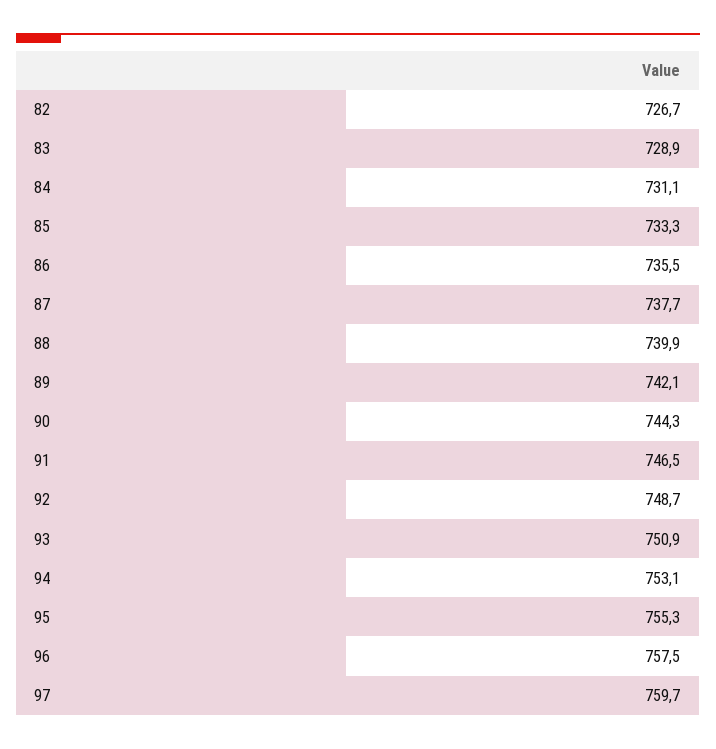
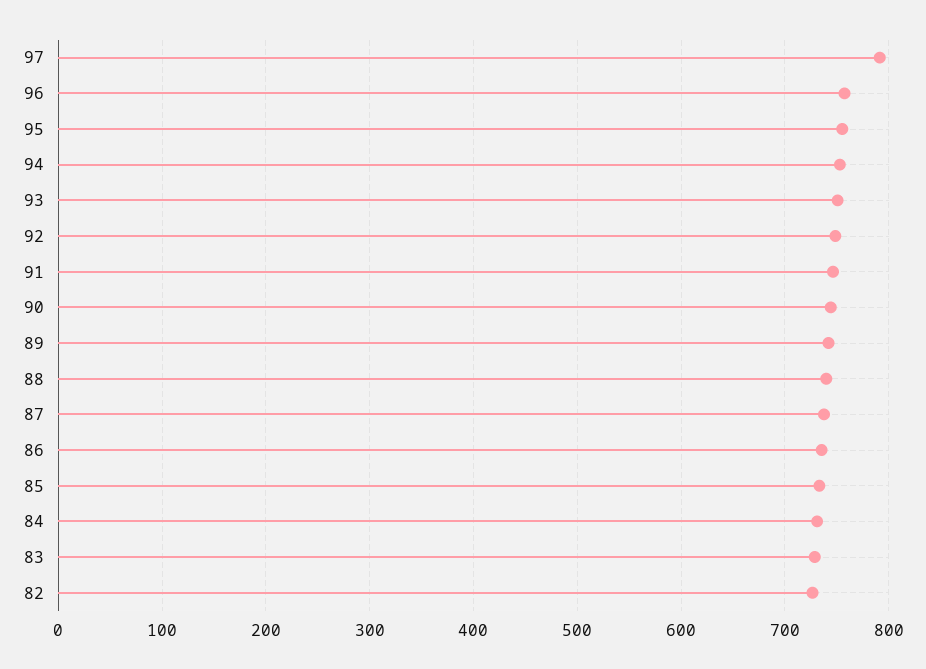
97: 759.7 -> 790

